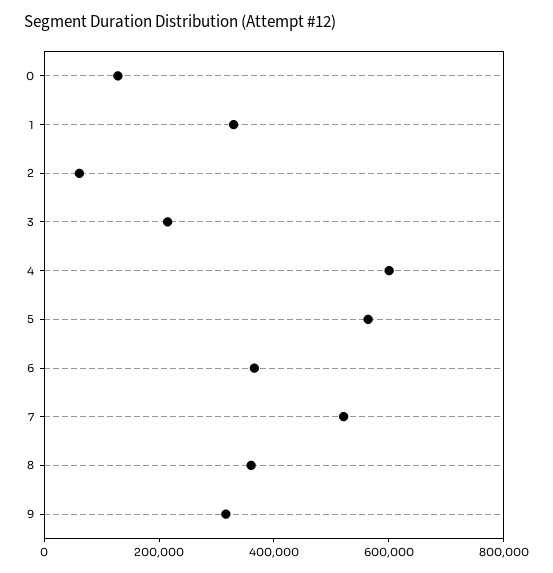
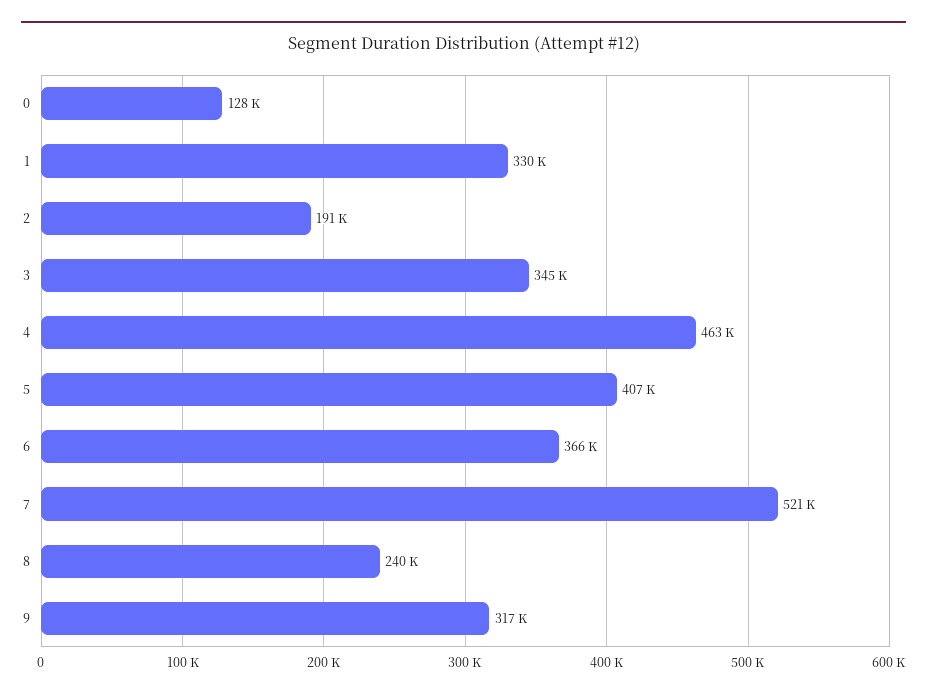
2: 50000 -> 191000
3: 200000 -> 345000
4: 600000 -> 463000
5: 550000 -> 407000
8: 350000 -> 240000

